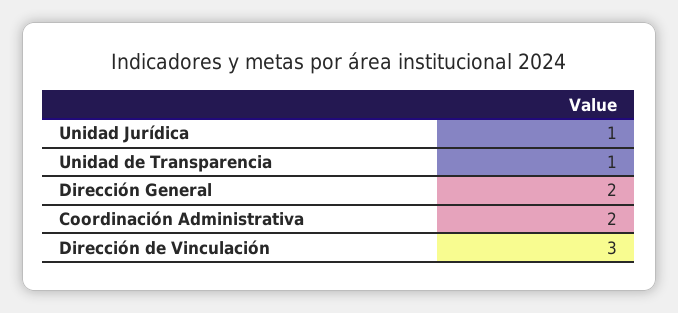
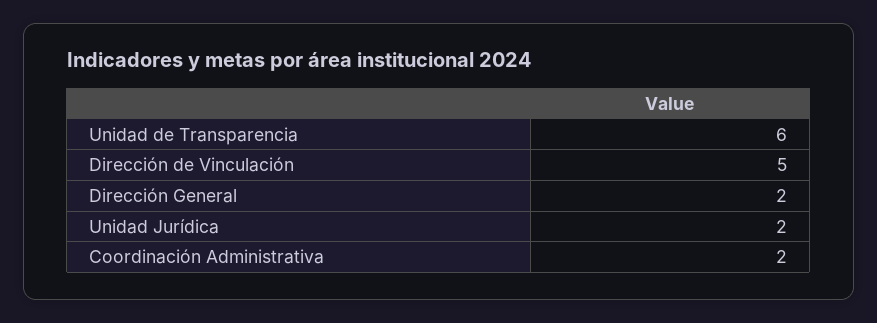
Unidad Jurídica: 1 -> 2
Unidad de Transparencia: 1 -> 6
Dirección de Vinculación: 3 -> 5

